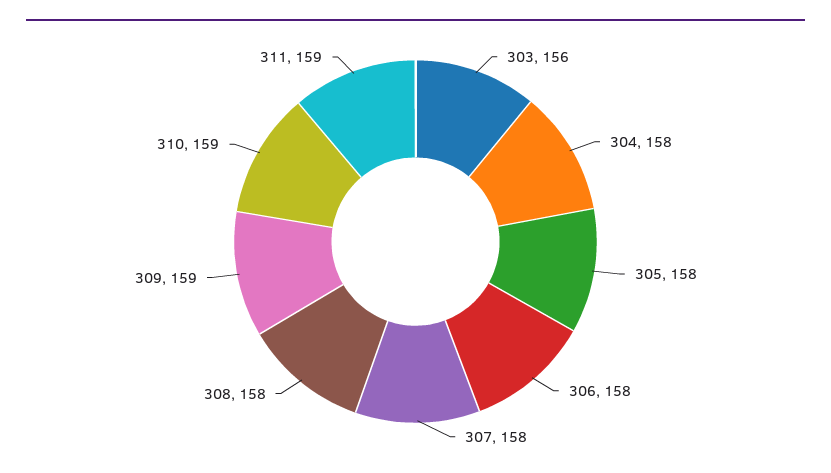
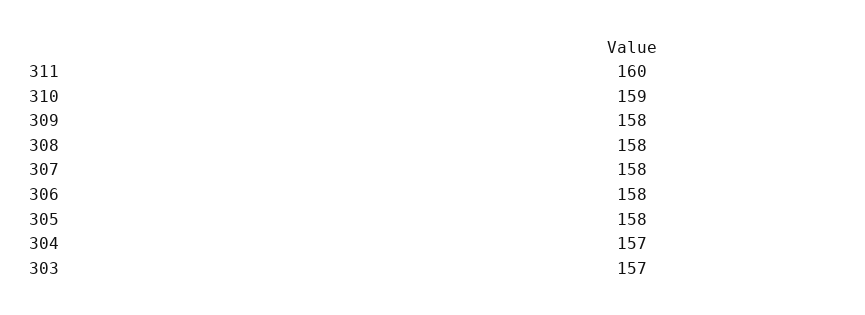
303: 156 -> 157
304: 158 -> 157
309: 159 -> 158
311: 159 -> 160

